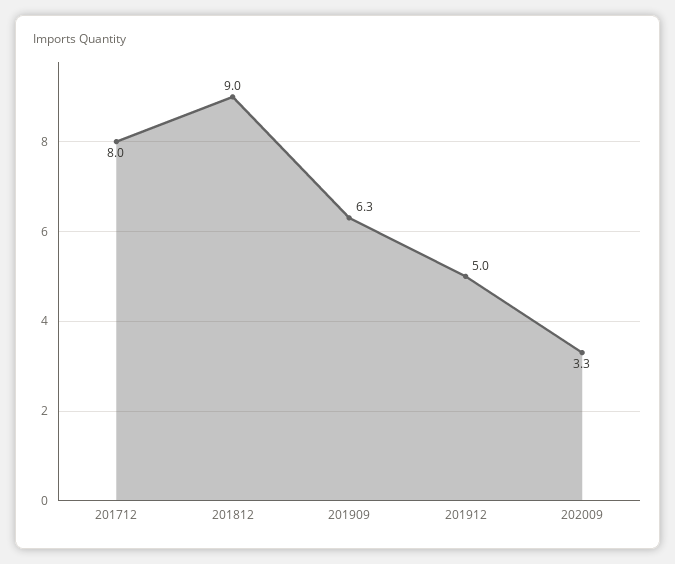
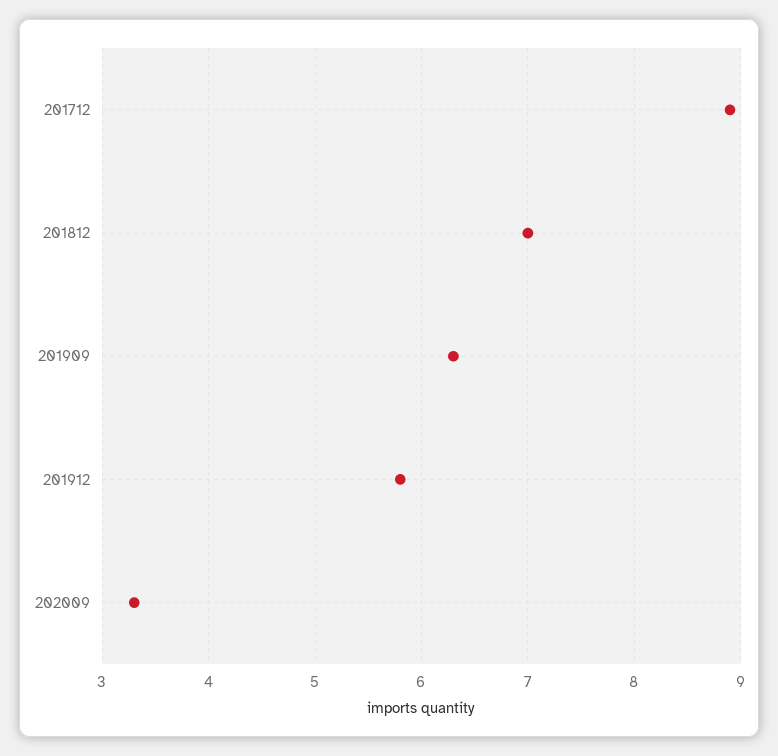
201712: 8 -> 8.9
201812: 9 -> 7
201912: 5 -> 5.8

